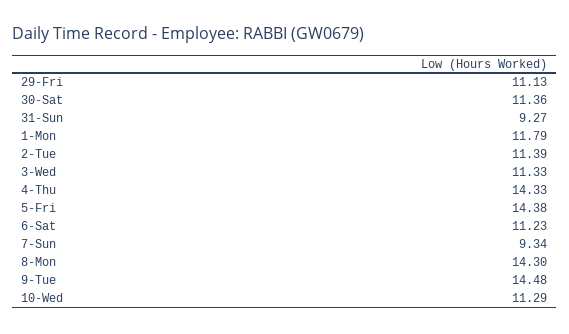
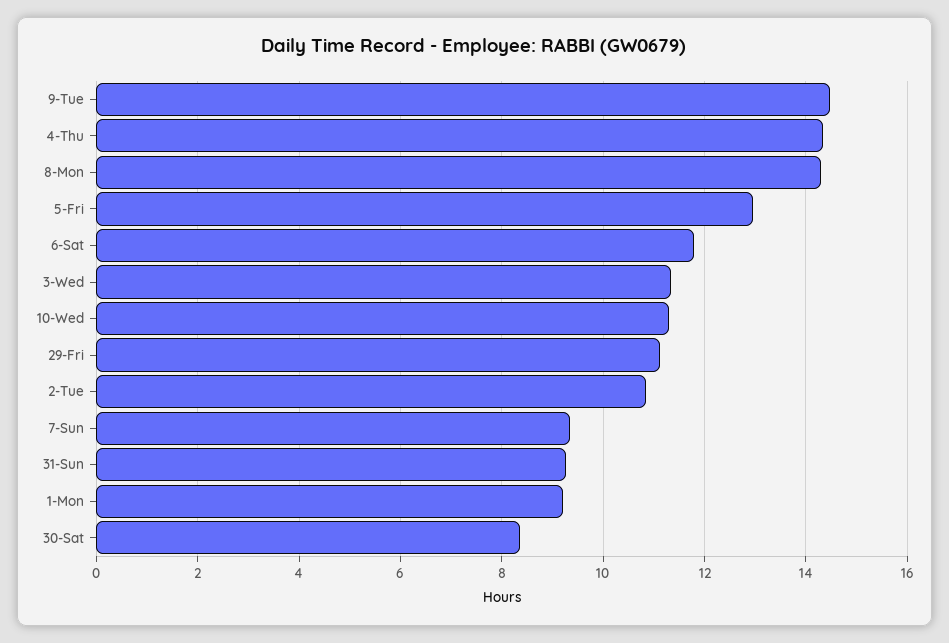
30-Sat: 11.36 -> 8.4
1-Mon: 11.79 -> 9.2
2-Tue: 11.39 -> 10.8
5-Fri: 14.38 -> 13
6-Sat: 11.23 -> 11.8

